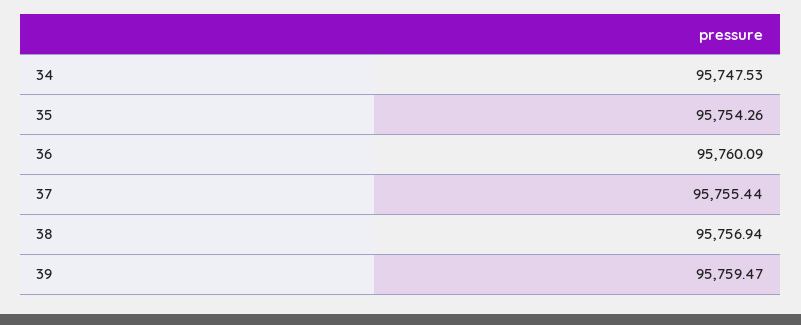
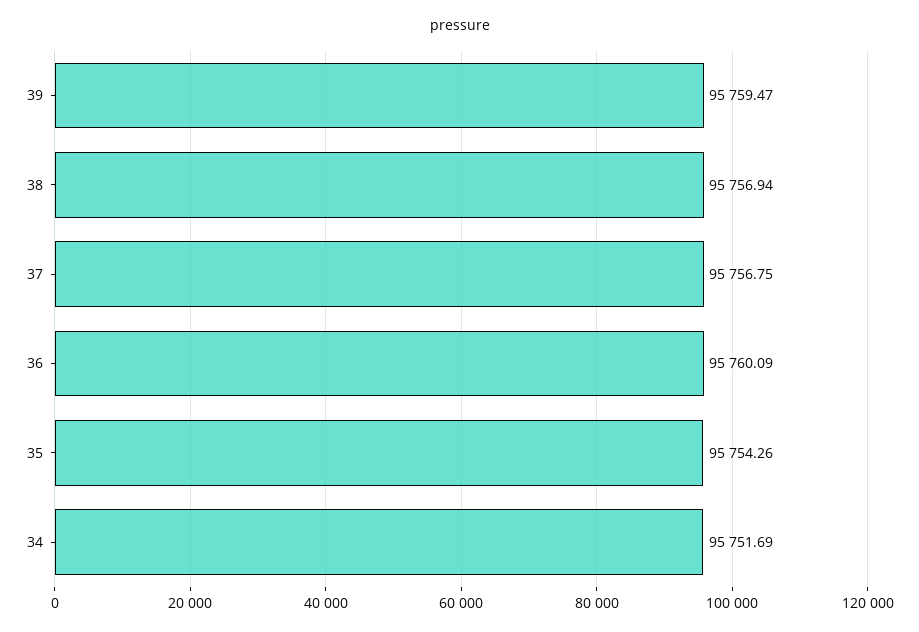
34: 95747.53 -> 95751.69
37: 95755.44 -> 95756.75

